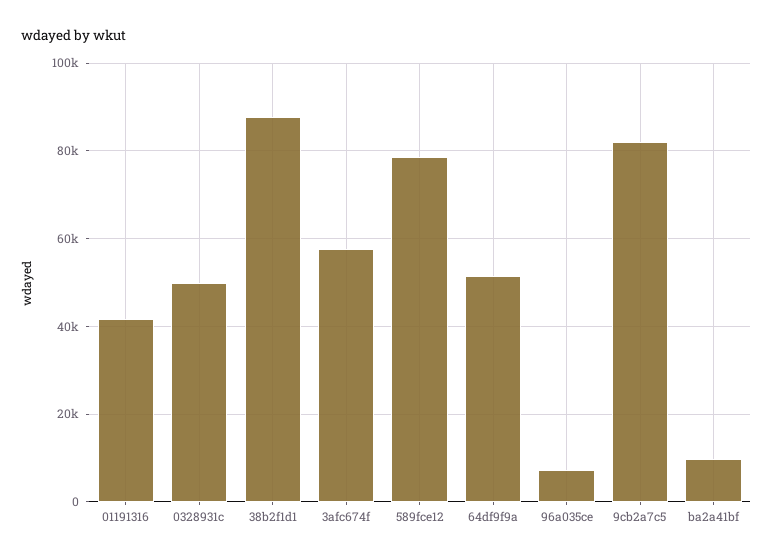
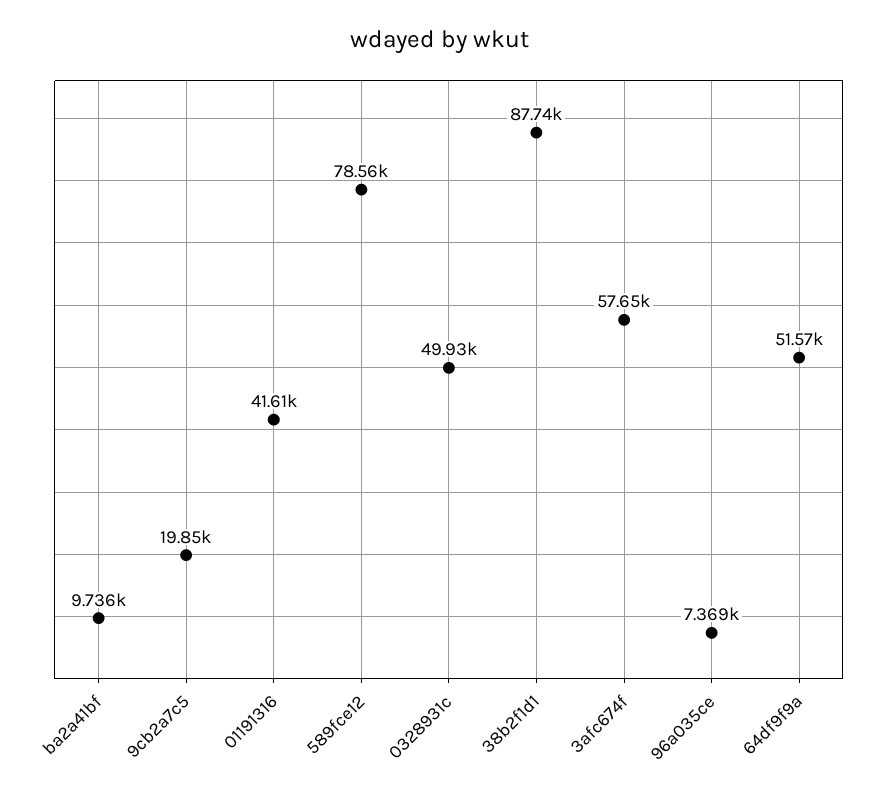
9cb2a7c5: 82000 -> 19850

